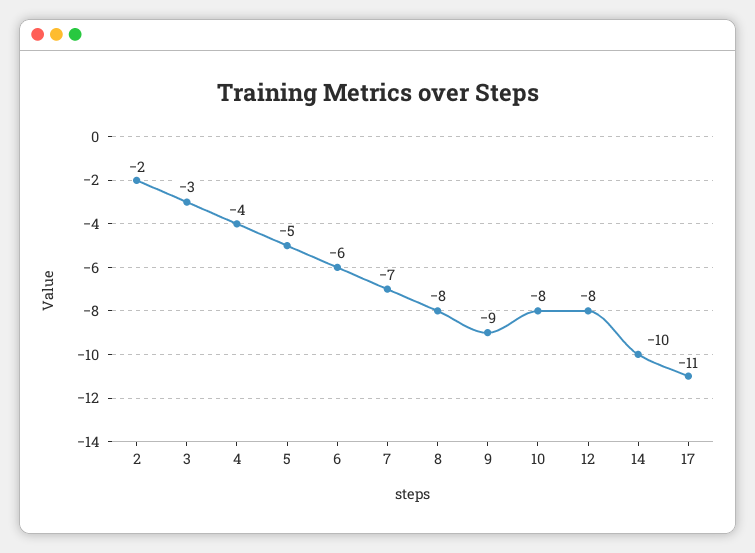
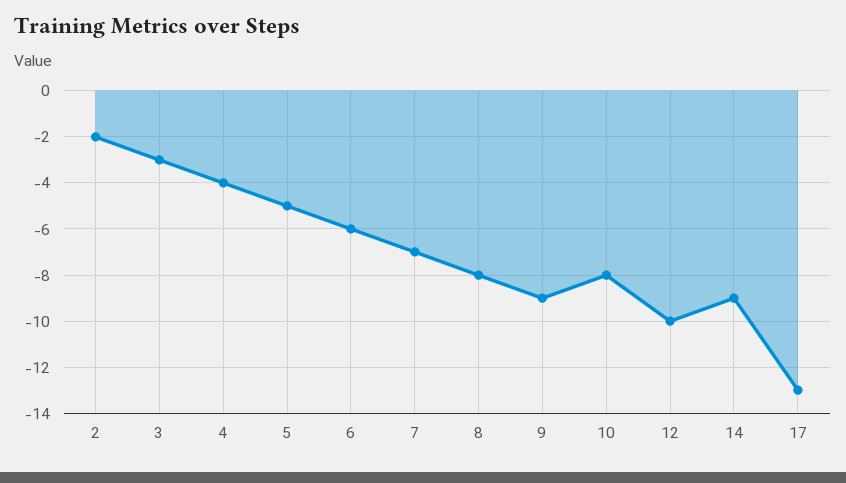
12: -8 -> -10
14: -10 -> -9
17: -11 -> -13

